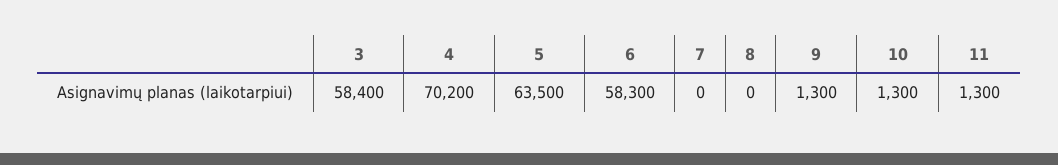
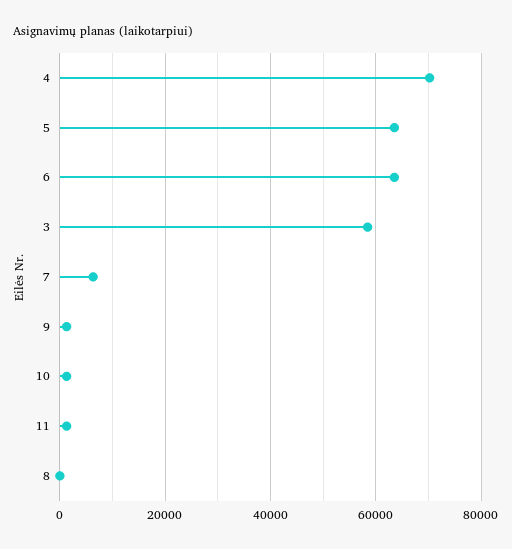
6: 58300 -> 64000
7: 0 -> 6000

